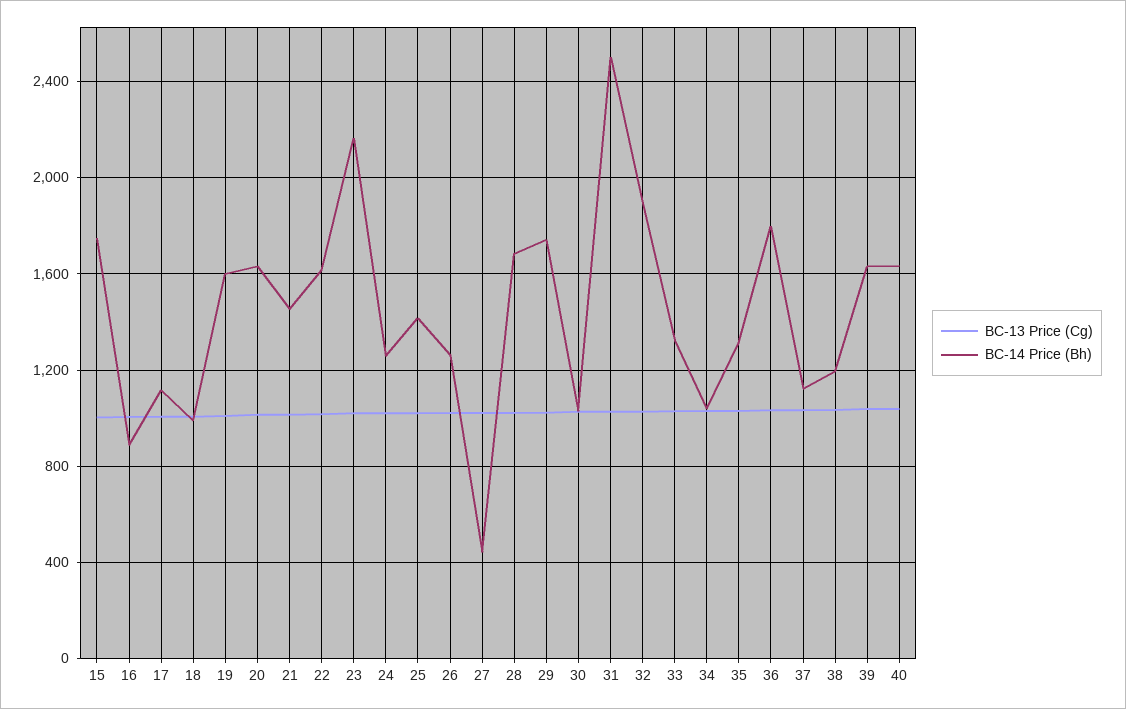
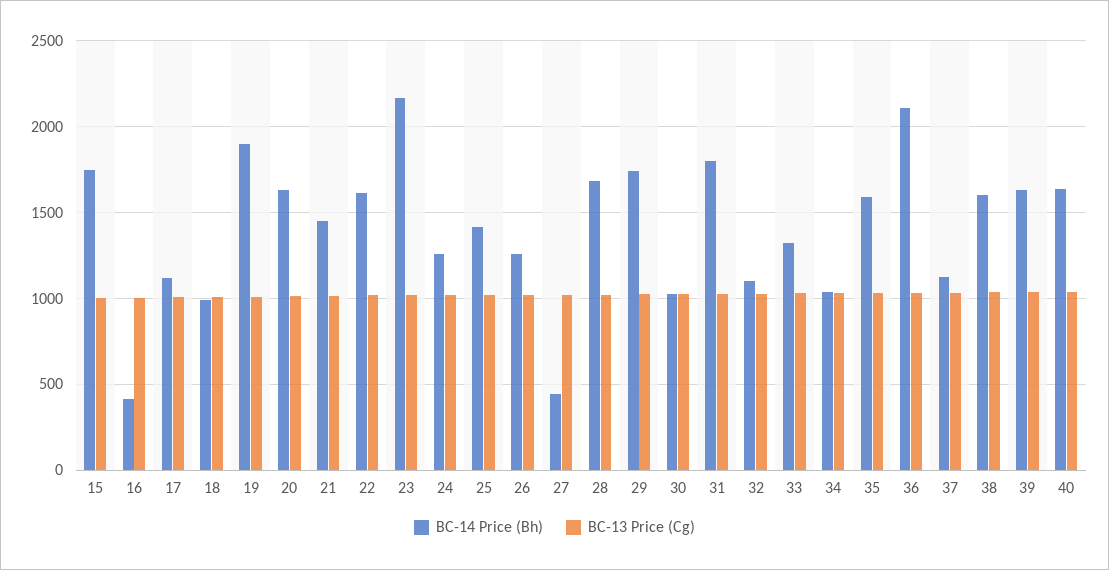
BC-14 Price (Bh), 16: 900 -> 400
BC-14 Price (Bh), 19: 1600 -> 1900
BC-14 Price (Bh), 31: 2500 -> 1800
BC-14 Price (Bh), 32: 1900 -> 1100
BC-14 Price (Bh), 35: 1300 -> 1600
BC-14 Price (Bh), 36: 1800 -> 2100
BC-14 Price (Bh), 38: 1200 -> 1600

